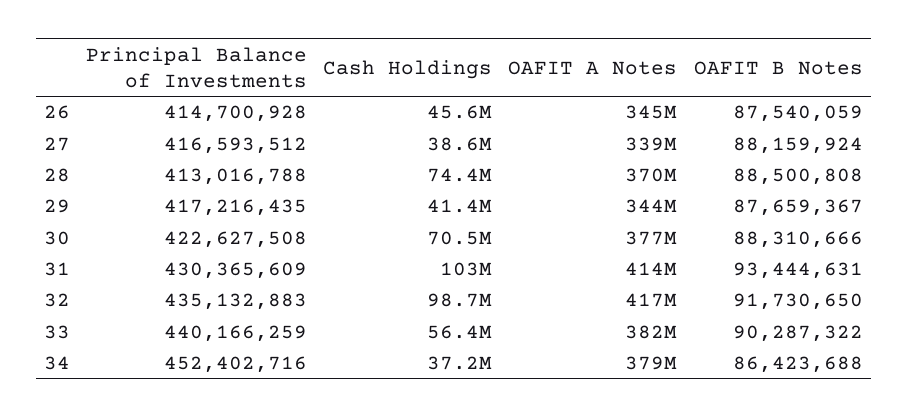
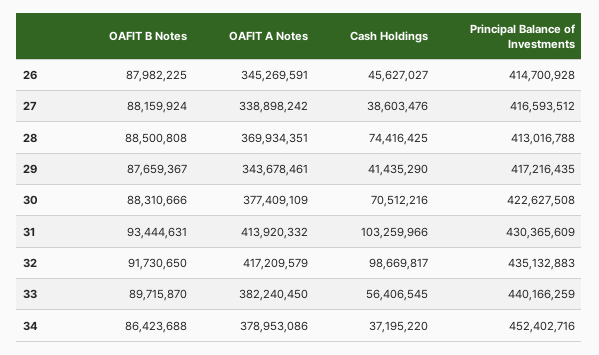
OAFIT B Notes, 26: 87540059 -> 87982225
OAFIT B Notes, 33: 90287322 -> 89715870

